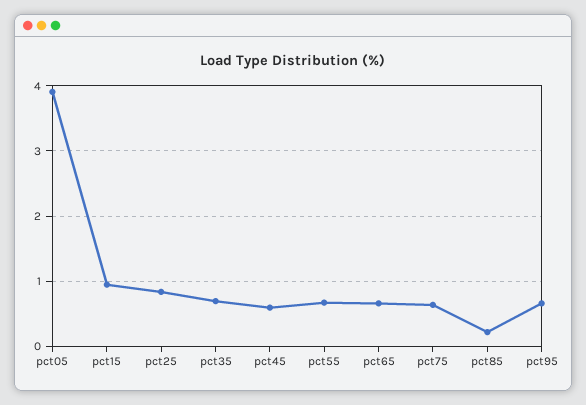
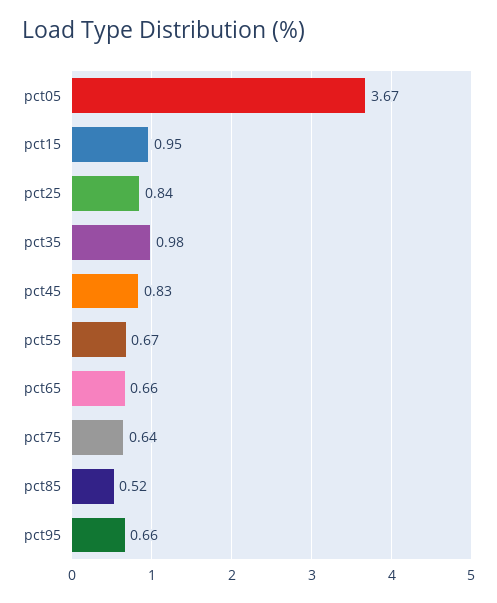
pct05: 3.9 -> 3.67
pct35: 0.7 -> 0.98
pct45: 0.6 -> 0.83
pct85: 0.2 -> 0.52

